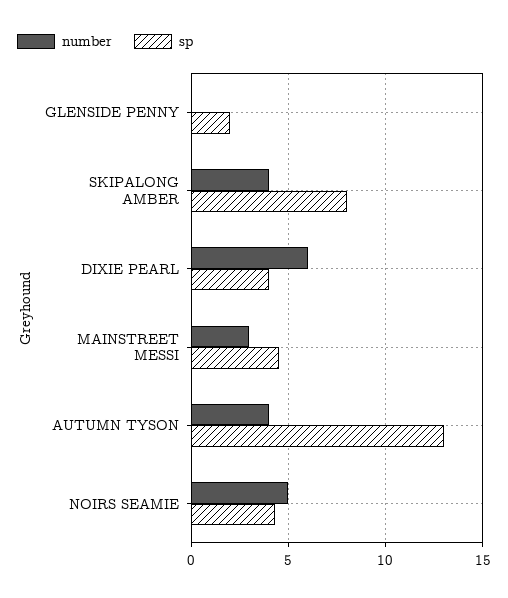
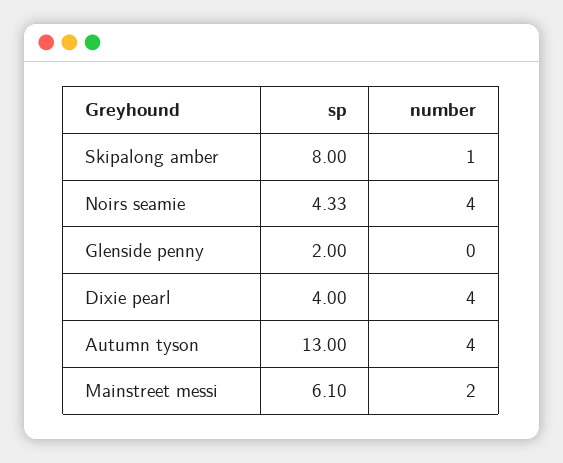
number, SKIPALONG AMBER: 4 -> 1
number, DIXIE PEARL: 6 -> 4
number, MAINSTREET MESSI: 3 -> 2
sp, MAINSTREET MESSI: 4.5 -> 6.1
number, NOIRS SEAMIE: 5 -> 4

